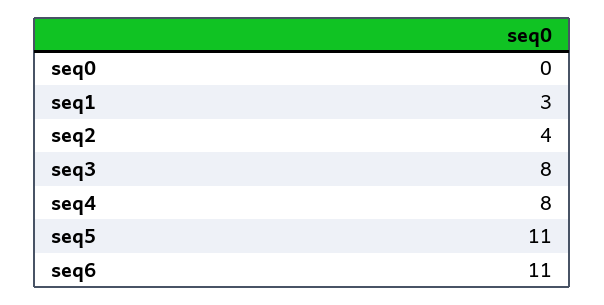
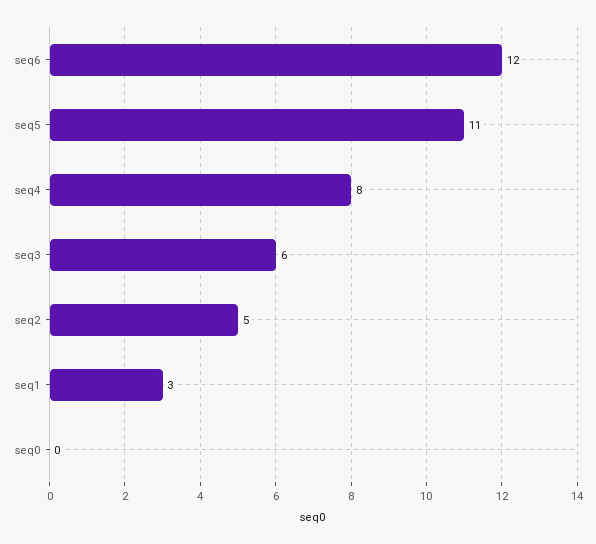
seq2: 4 -> 5
seq3: 8 -> 6
seq6: 11 -> 12

